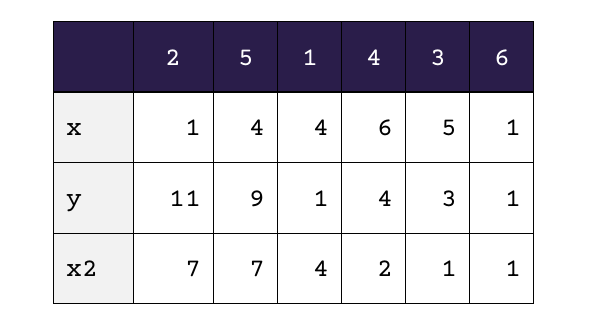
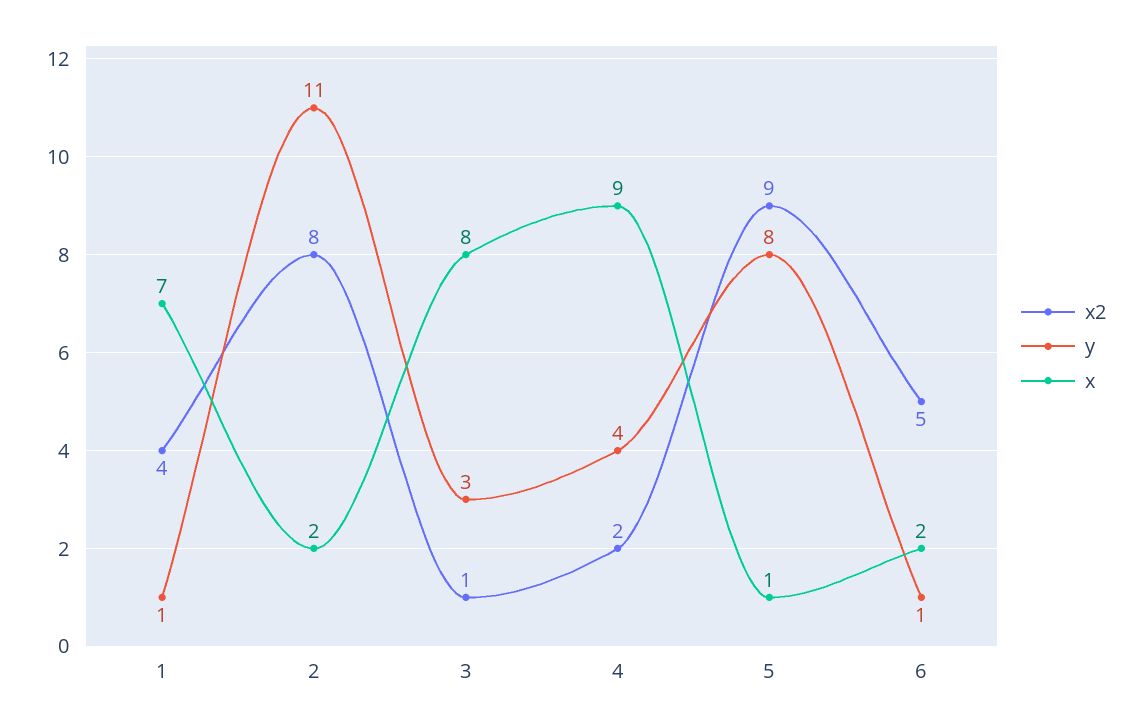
x, 2: 1 -> 2
x, 5: 4 -> 1
x, 1: 4 -> 7
x, 4: 6 -> 9
x, 3: 5 -> 8
x, 6: 1 -> 2
y, 5: 9 -> 8
x2, 2: 7 -> 8
x2, 5: 7 -> 9
x2, 6: 1 -> 5

